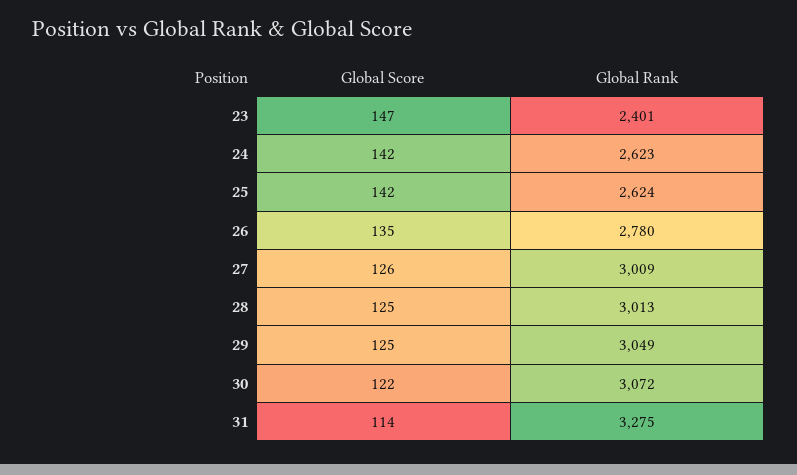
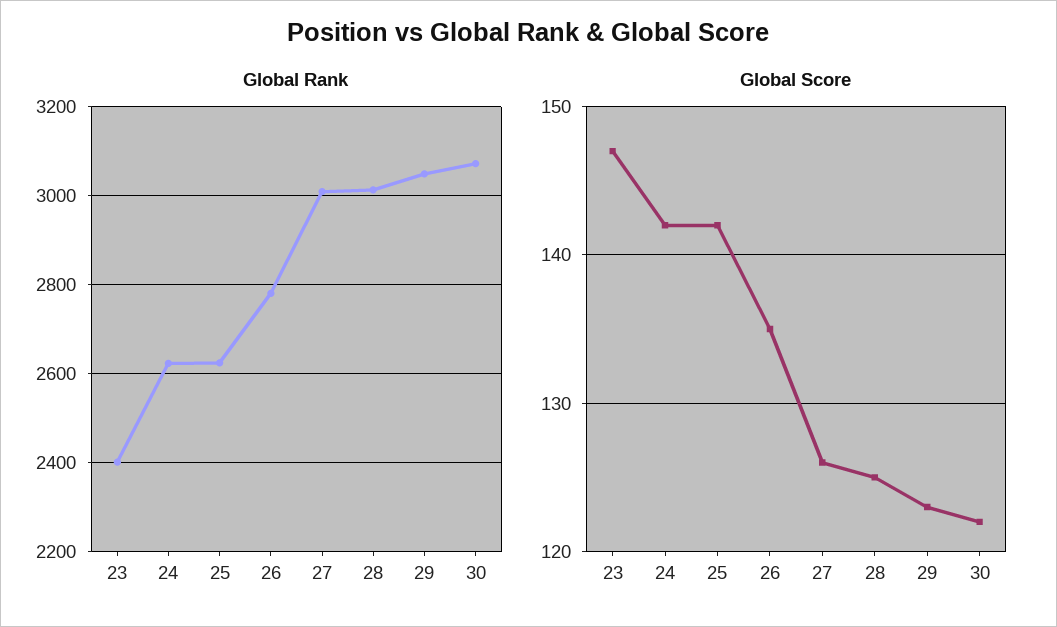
Global Score, 29: 125 -> 123
Global Score, 31: 114 -> none
Global Rank, 31: 3275 -> none

